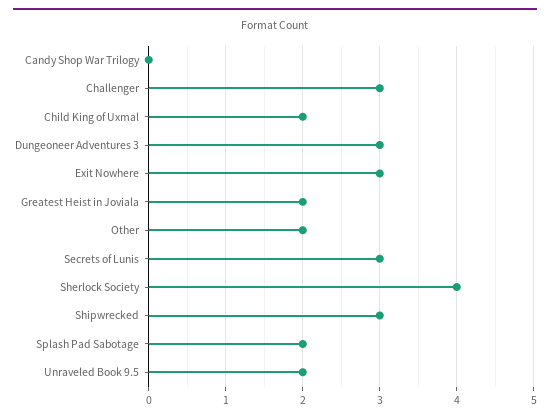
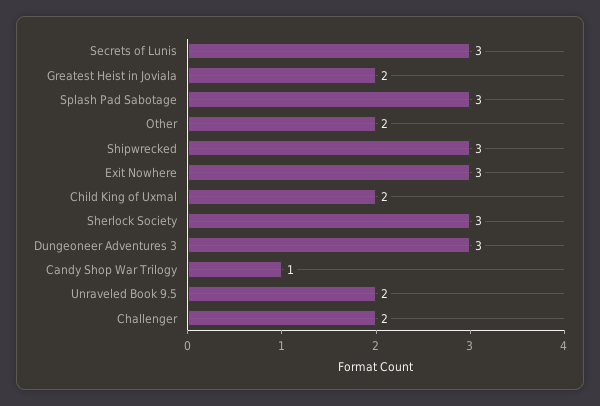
Candy Shop War Trilogy: 0 -> 1
Challenger: 3 -> 2
Sherlock Society: 4 -> 3
Splash Pad Sabotage: 2 -> 3

